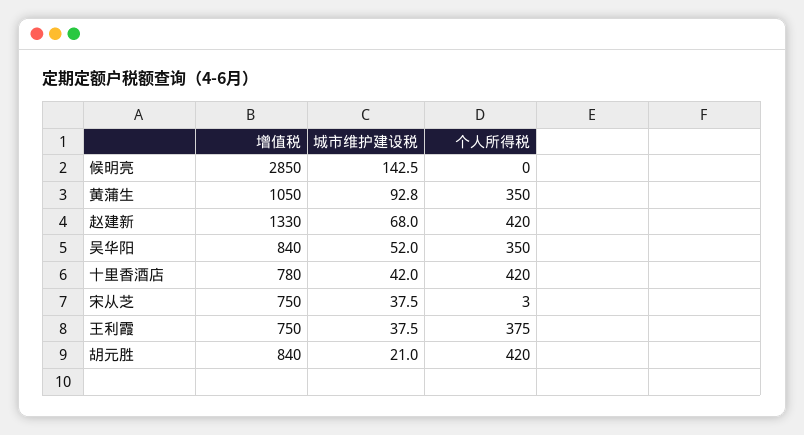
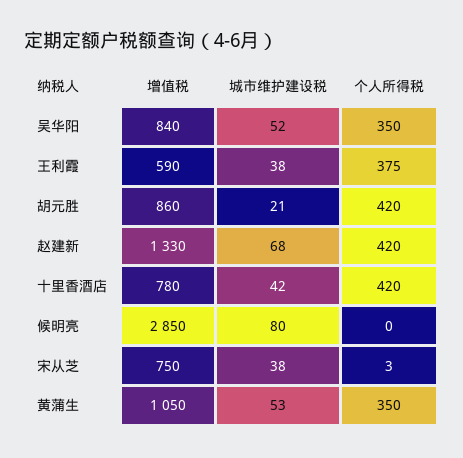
城市维护建设税, 候明亮: 142.5 -> 80
城市维护建设税, 黄蒲生: 92.8 -> 53
增值税, 王利霞: 750 -> 590
增值税, 胡元胜: 840 -> 860

